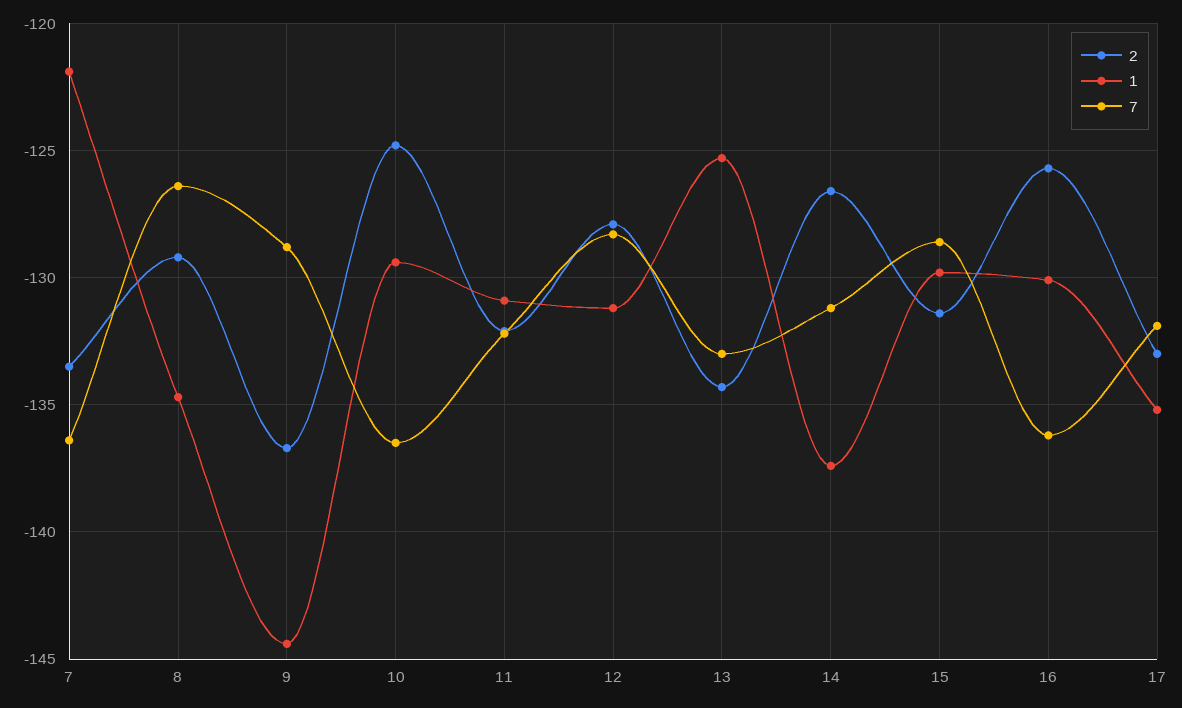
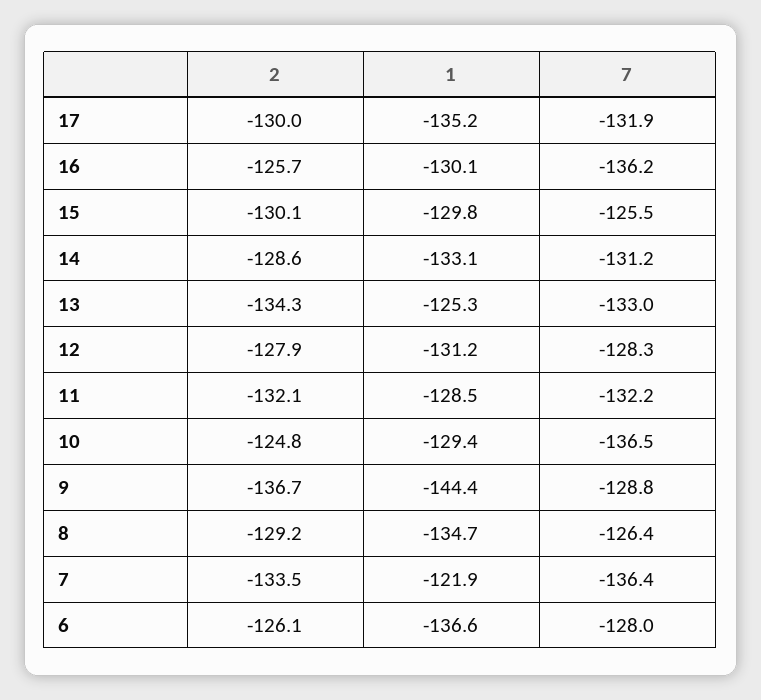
1, 11: -131 -> -128.5
2, 14: -126.5 -> -128.6
1, 14: -137.5 -> -133.1
2, 15: -131.5 -> -130.1
7, 15: -128.5 -> -125.5
2, 17: -133 -> -130
2, 6: none -> -126.1
1, 6: none -> -136.6
7, 6: none -> -128

